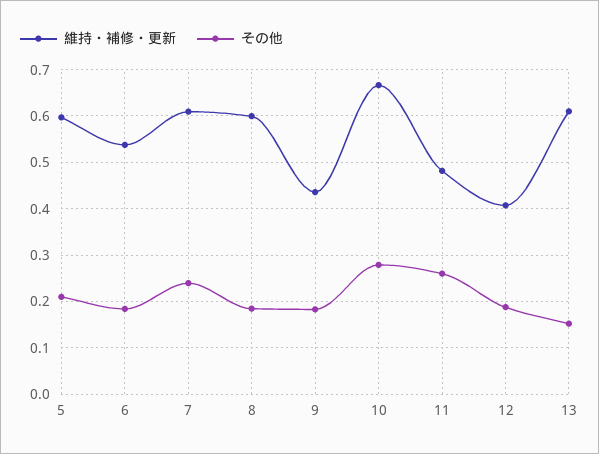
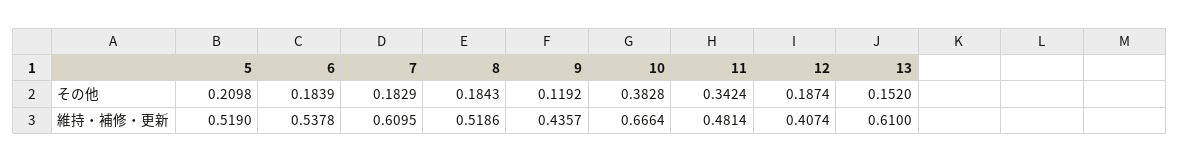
維持・補修・更新, 5: 0.6 -> 0.519
その他, 7: 0.24 -> 0.1829
維持・補修・更新, 8: 0.6 -> 0.5186
その他, 9: 0.18 -> 0.1192
その他, 10: 0.28 -> 0.3828
その他, 11: 0.26 -> 0.3424

